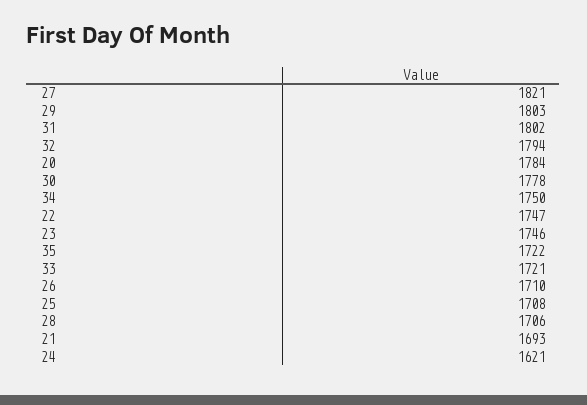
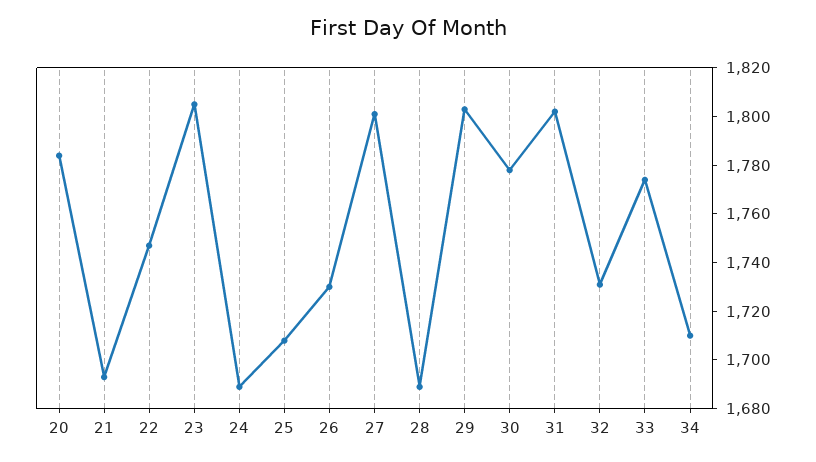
27: 1821 -> 1800
32: 1794 -> 1730
34: 1750 -> 1710
23: 1746 -> 1805
35: 1722 -> none
33: 1721 -> 1775
26: 1710 -> 1730
28: 1706 -> 1690
24: 1621 -> 1690

